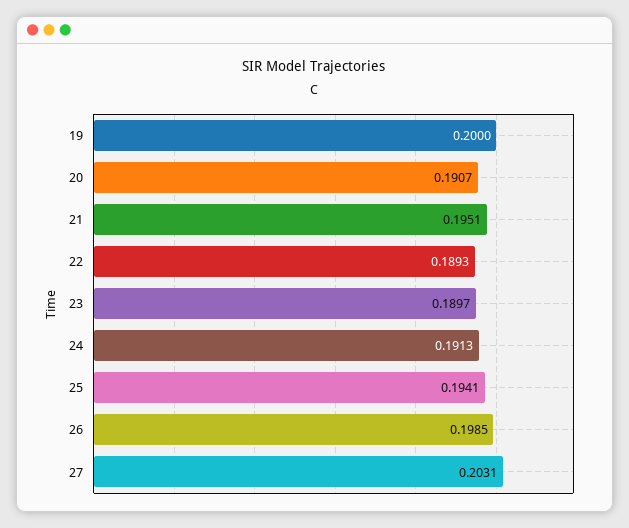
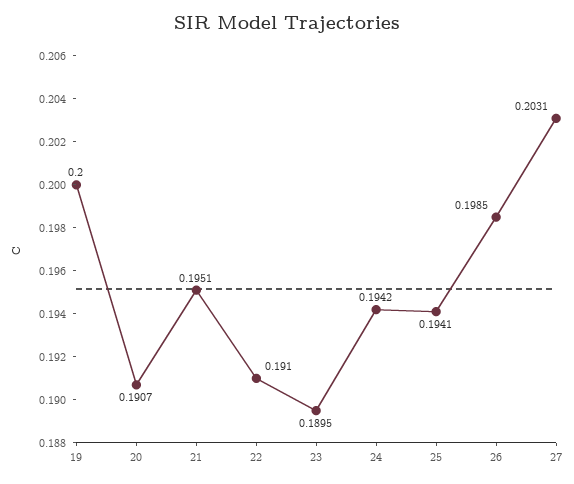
22: 0.1893 -> 0.191
23: 0.1897 -> 0.1895
24: 0.1913 -> 0.1942

